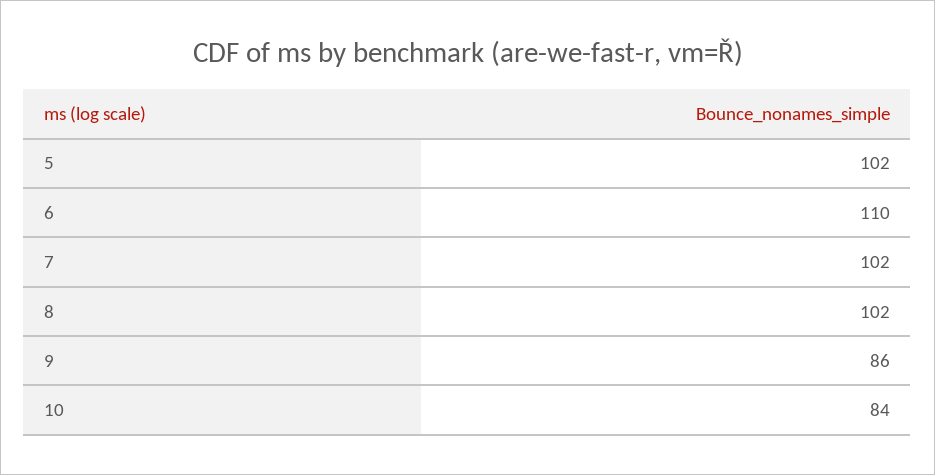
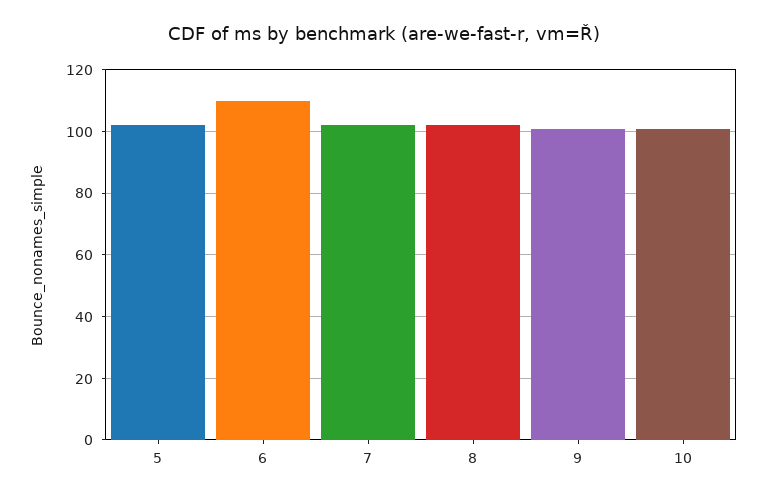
9: 86 -> 100
10: 84 -> 100

